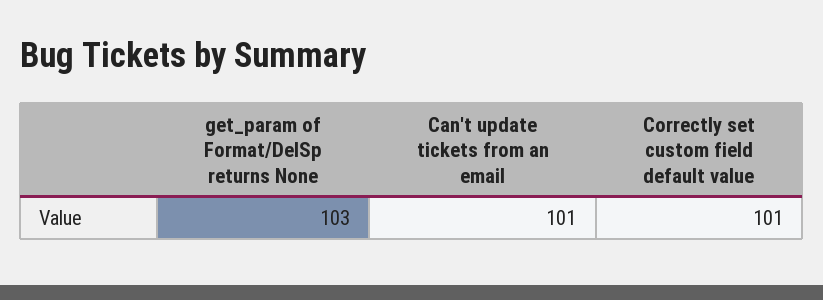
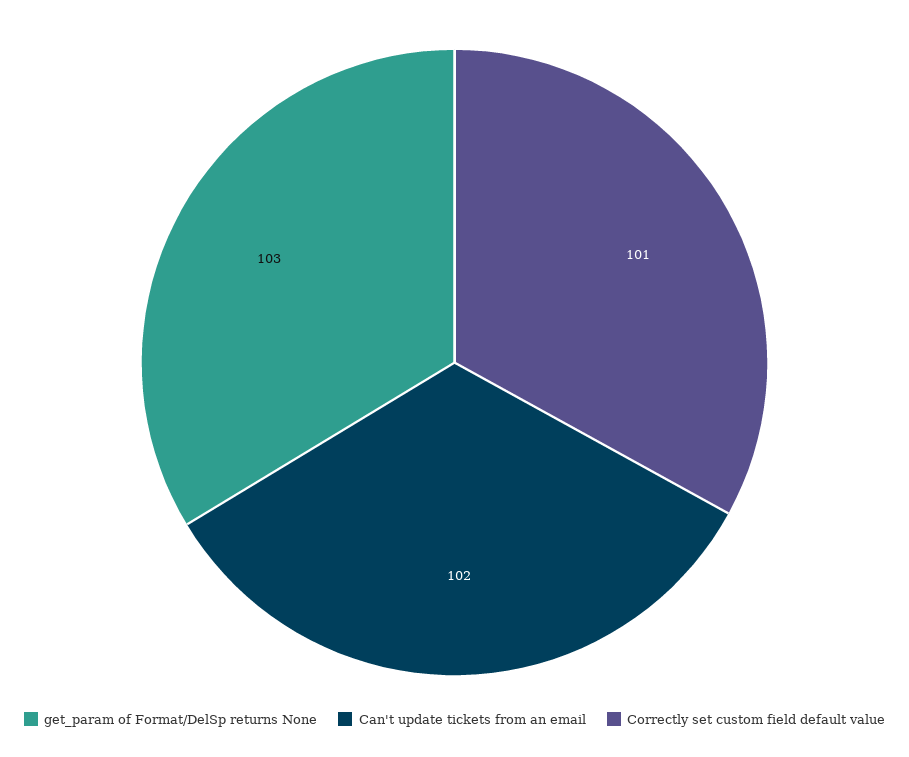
Can't update tickets from an email: 101 -> 102

